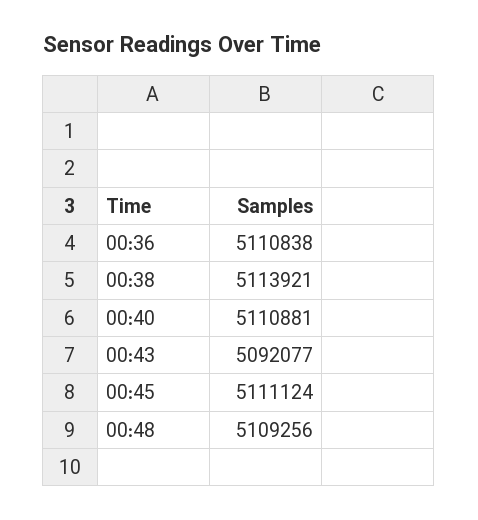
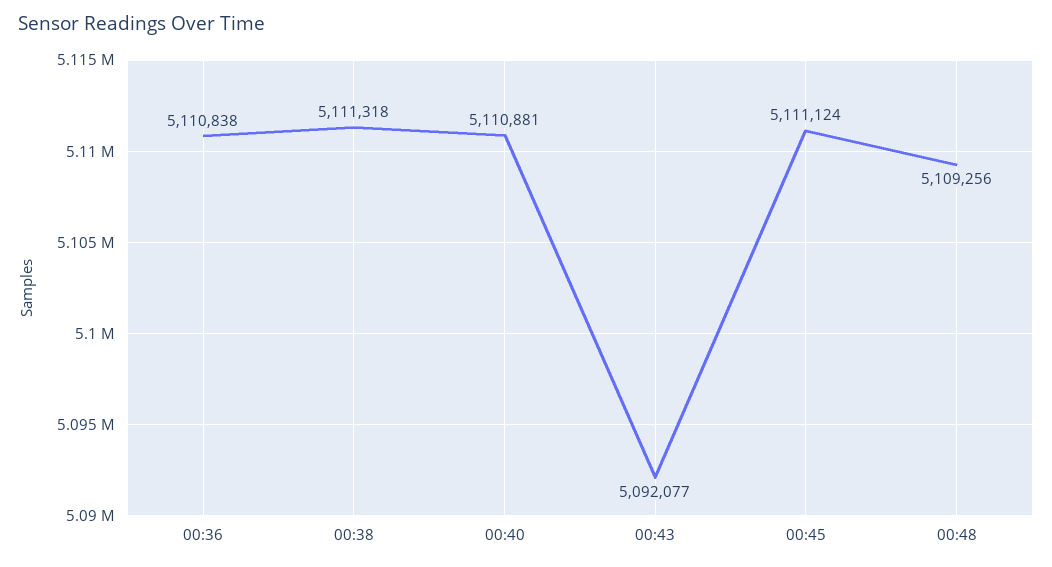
00:38: 5113921 -> 5111318

